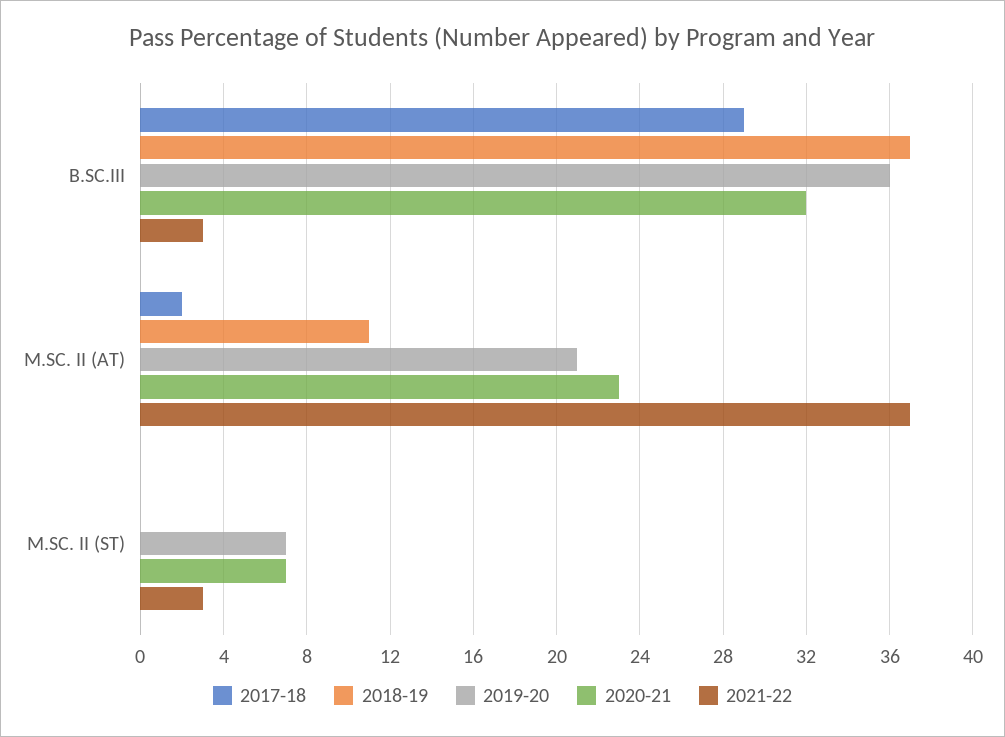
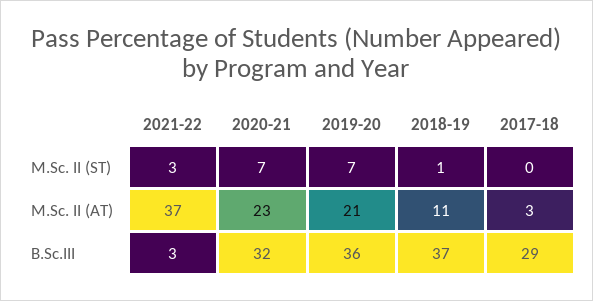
2017-18, M.SC. II (AT): 2 -> 3
2018-19, M.SC. II (ST): 0 -> 1

